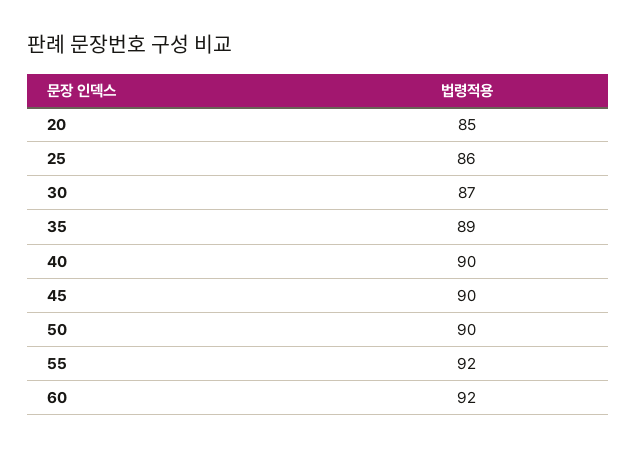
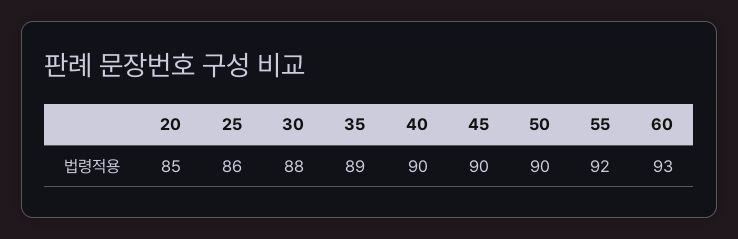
30: 87 -> 88
60: 92 -> 93

